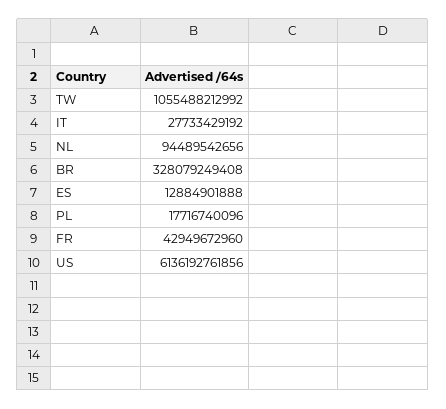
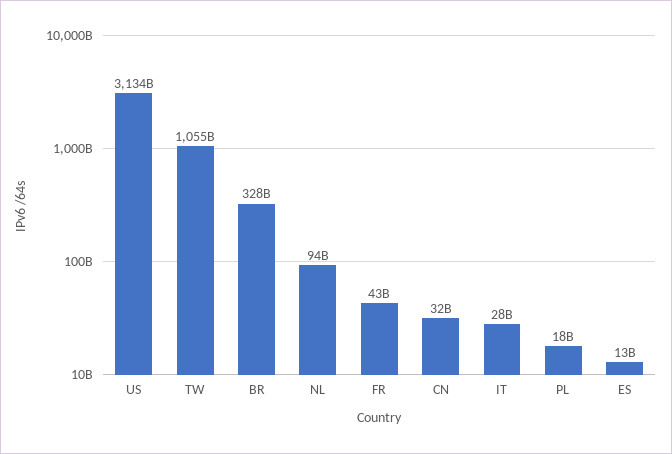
US: 6136192761856 -> 3134000000000
CN: none -> 32000000000

